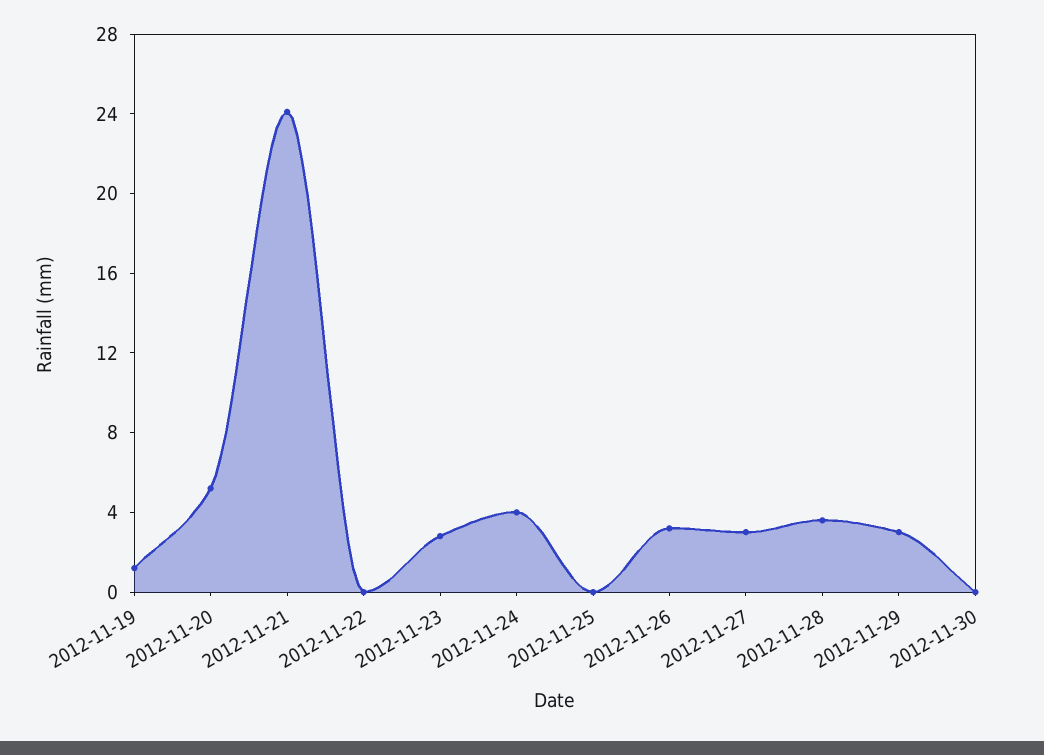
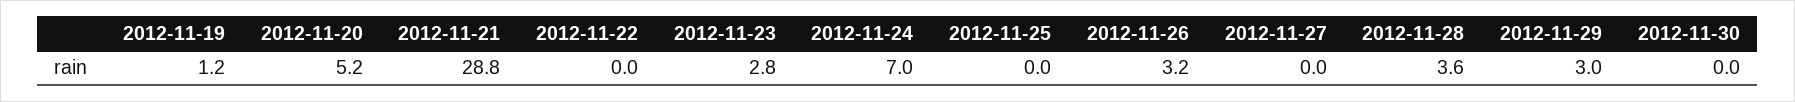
2012-11-21: 24 -> 28.8
2012-11-24: 4 -> 7
2012-11-27: 3 -> 0

